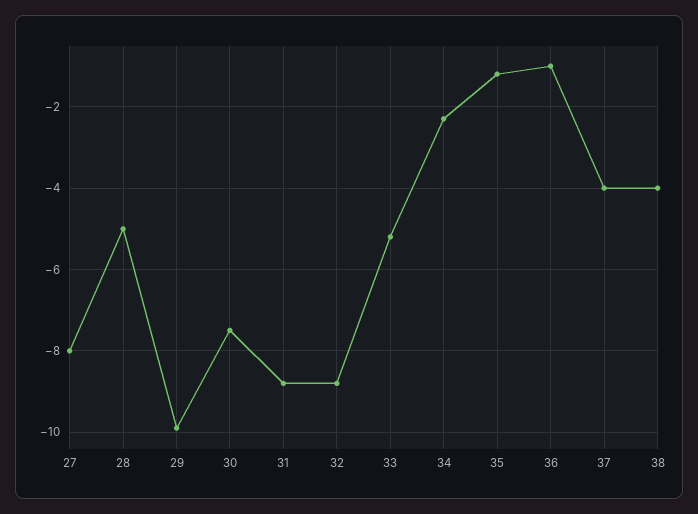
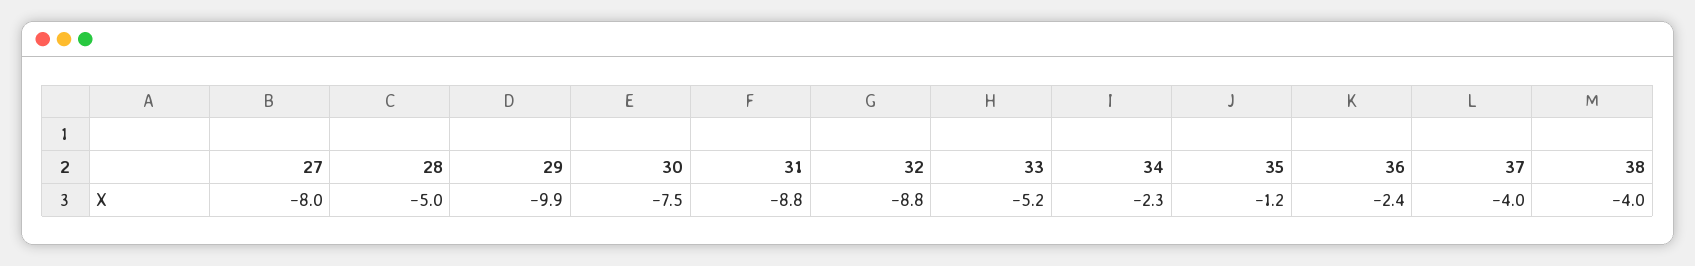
36: -1 -> -2.4

